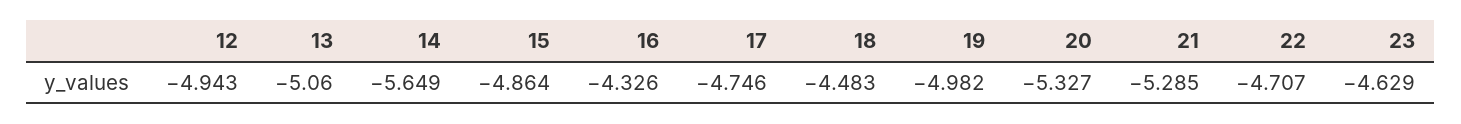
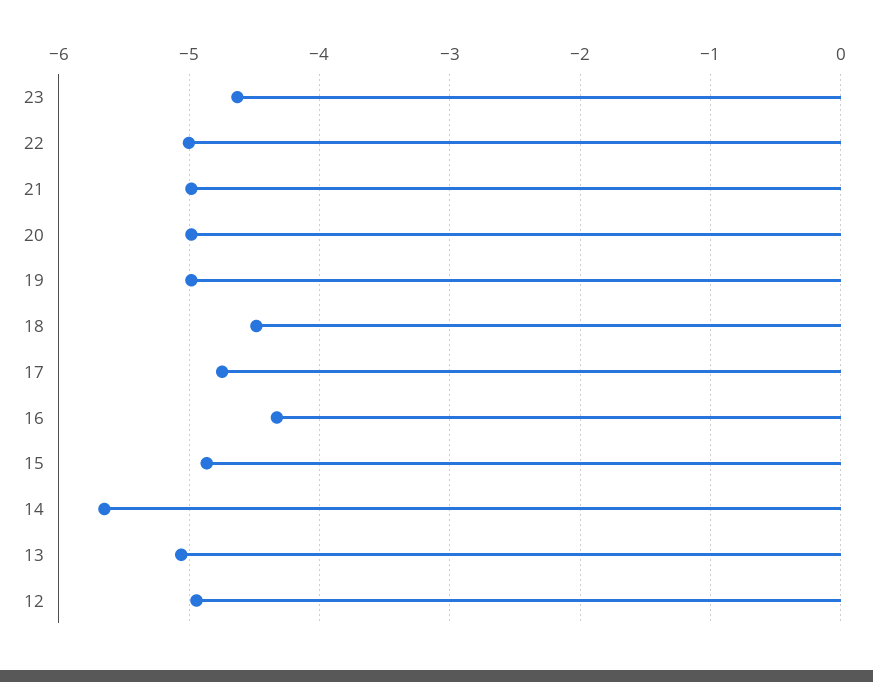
20: -5.327 -> -5
21: -5.285 -> -5
22: -4.707 -> -5

